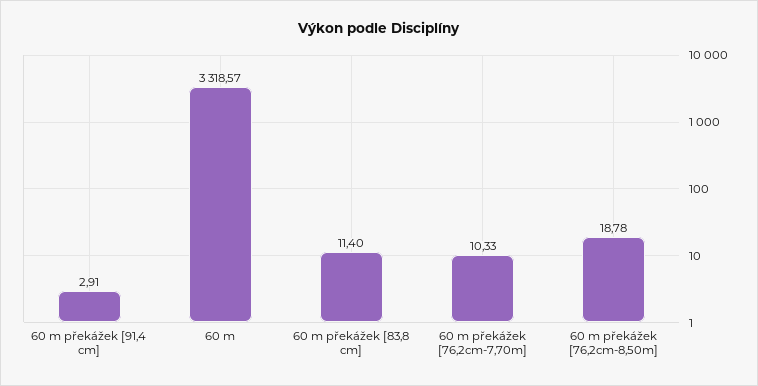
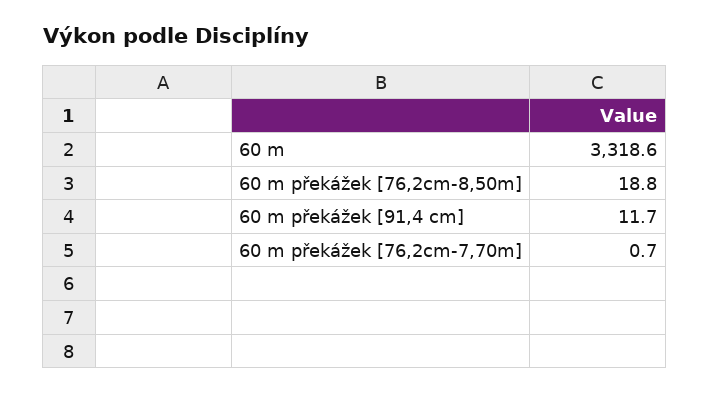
60 m překážek [91,4 cm]: 2.91 -> 11.7
60 m překážek [83,8 cm]: 11.4 -> none
60 m překážek [76,2cm-7,70m]: 10.33 -> 0.7

